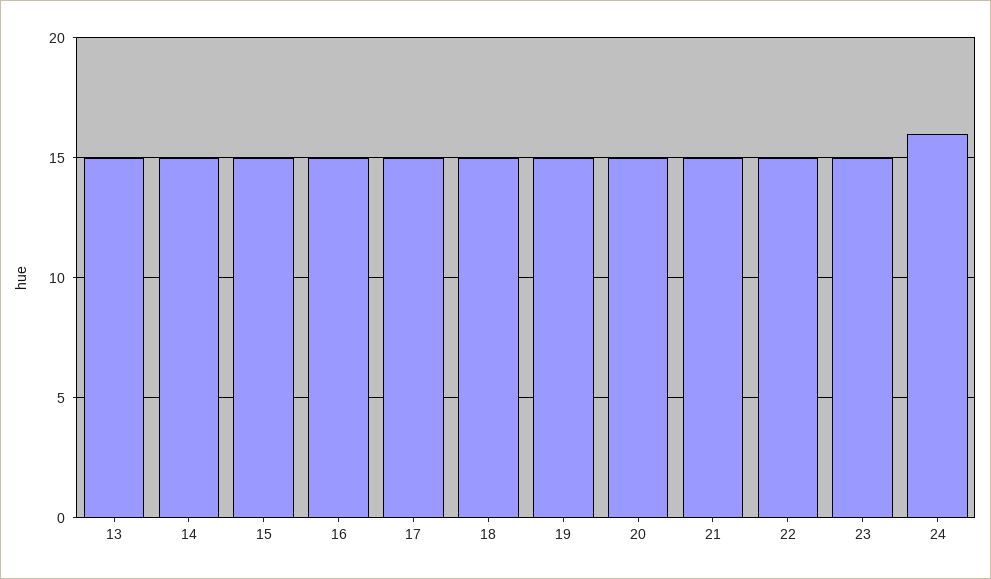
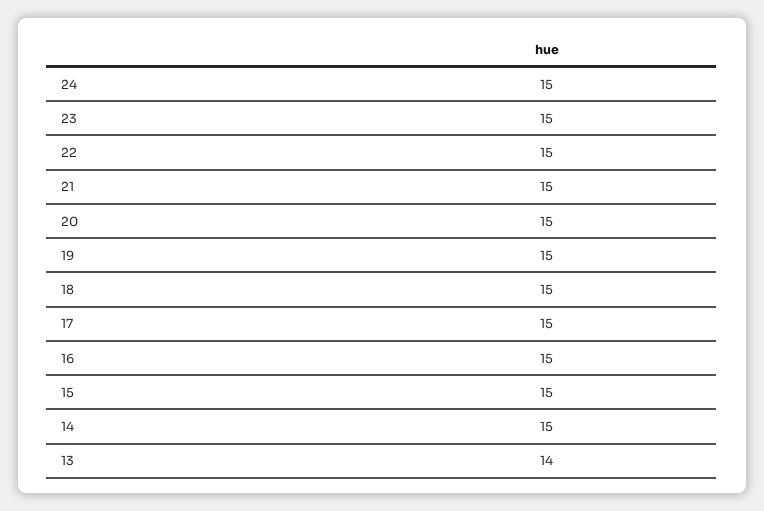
13: 15 -> 14
24: 16 -> 15

